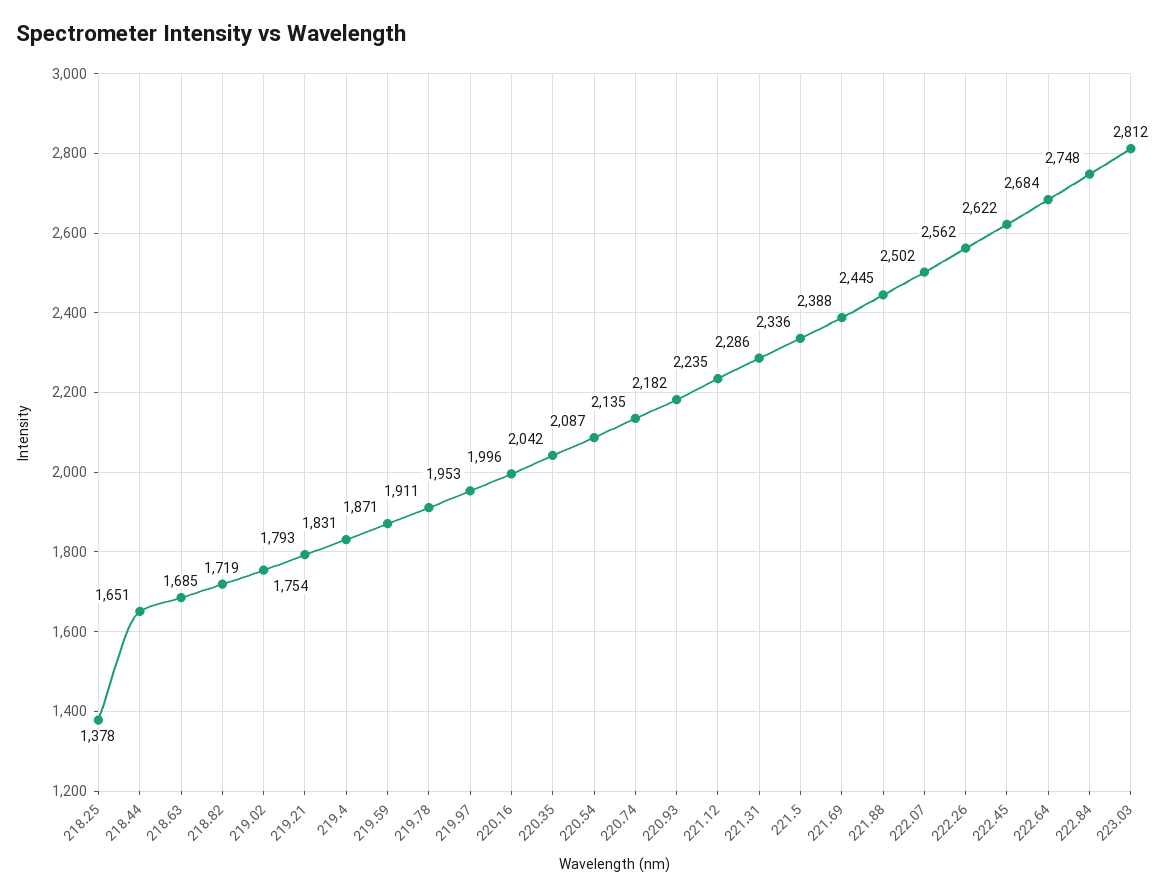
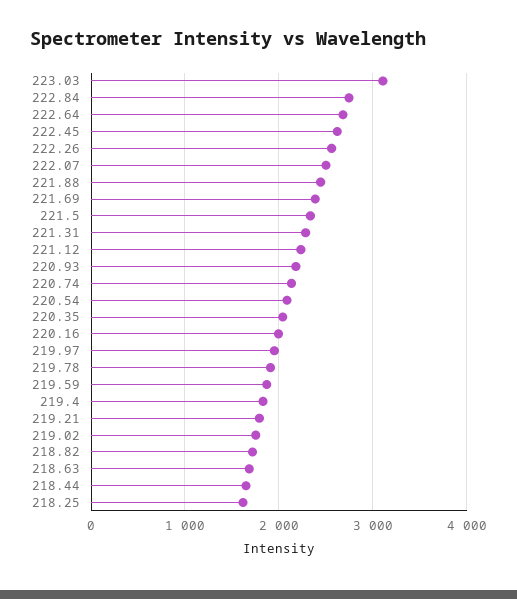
218.25: 1378 -> 1600
223.03: 2812 -> 3100

